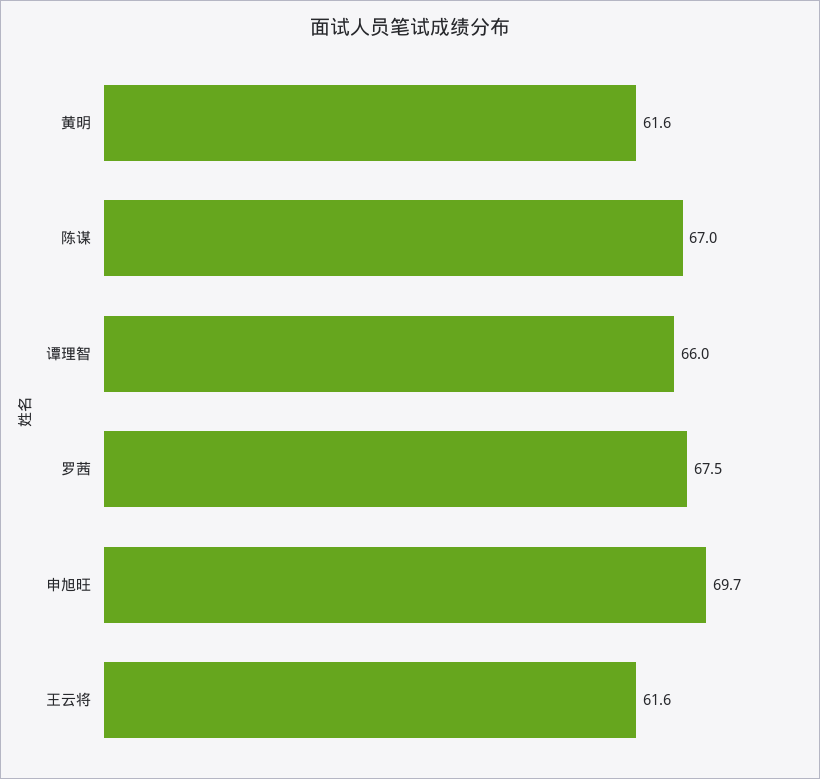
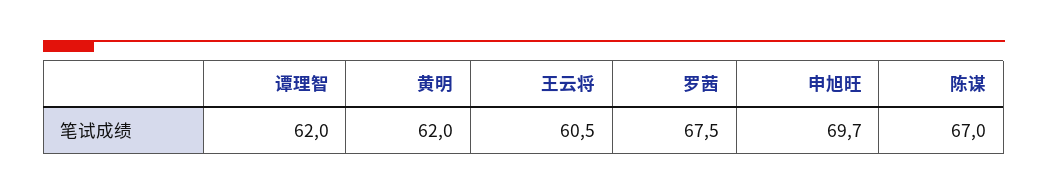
黄明: 61.6 -> 62
谭理智: 66 -> 62
王云将: 61.6 -> 60.5

